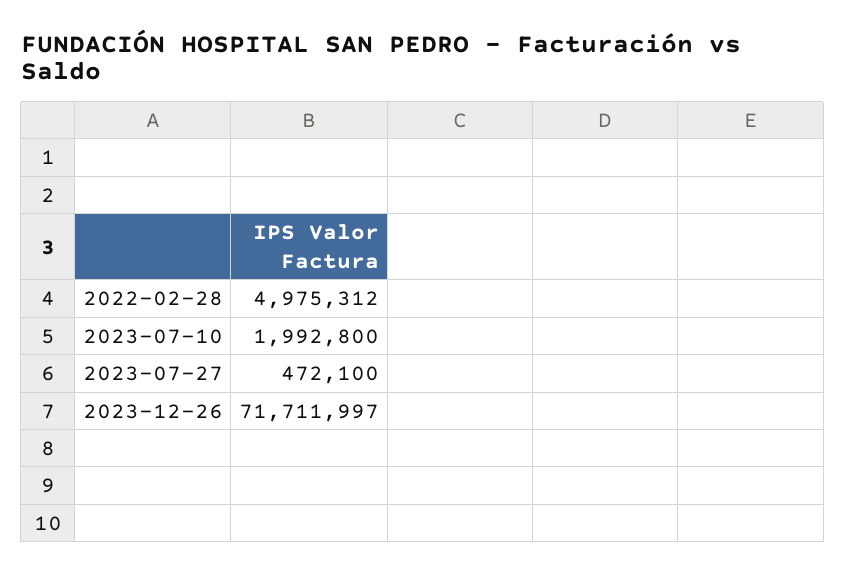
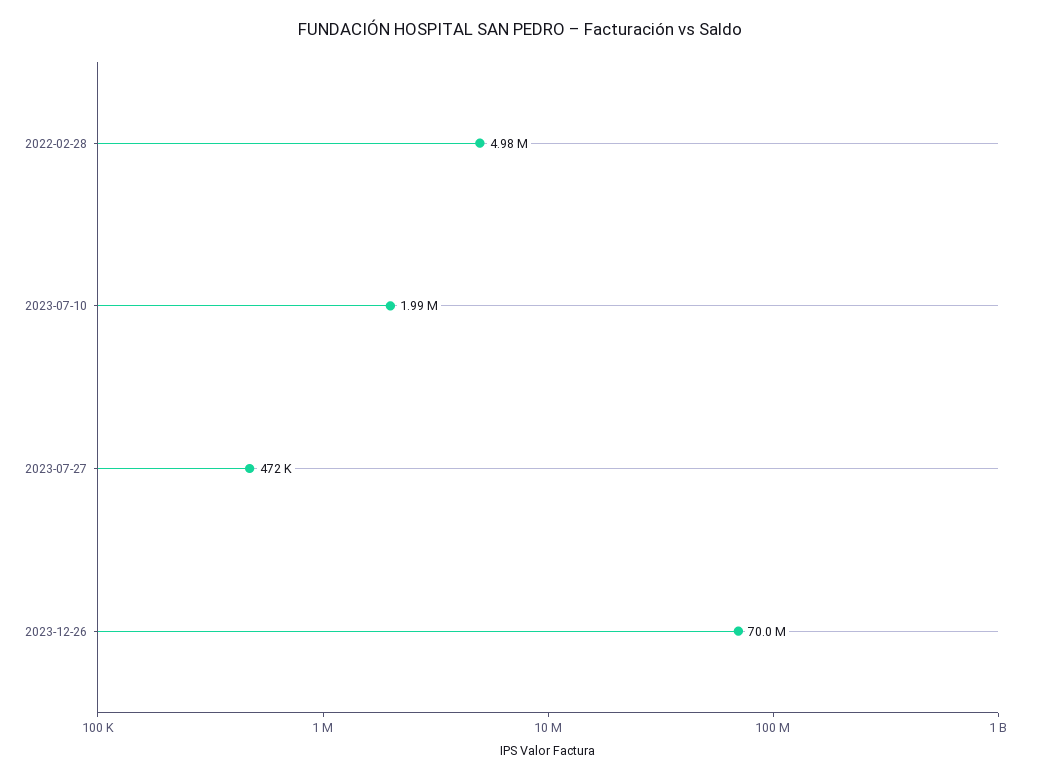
2023-12-26: 71711997 -> 70000000

